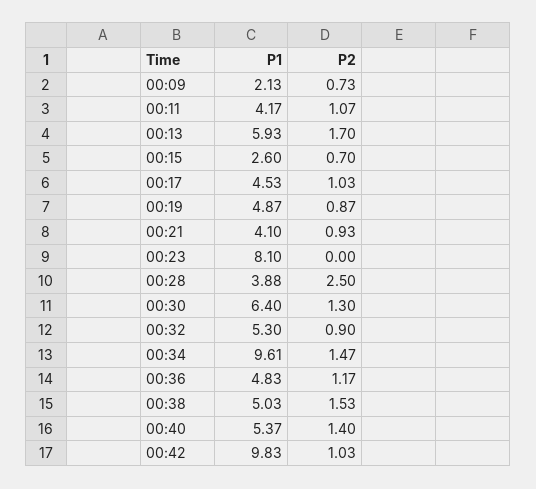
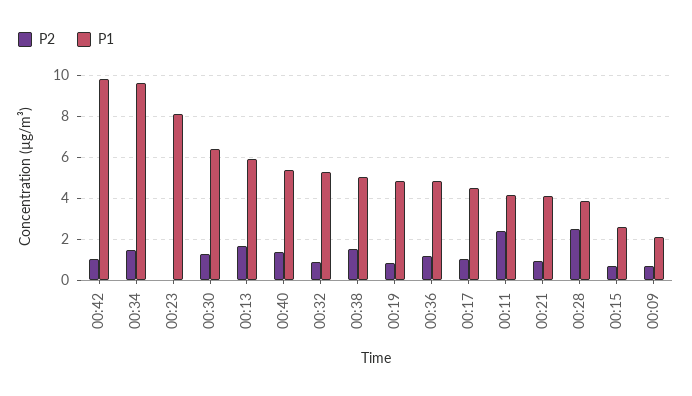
P2, 00:11: 1.07 -> 2.5

